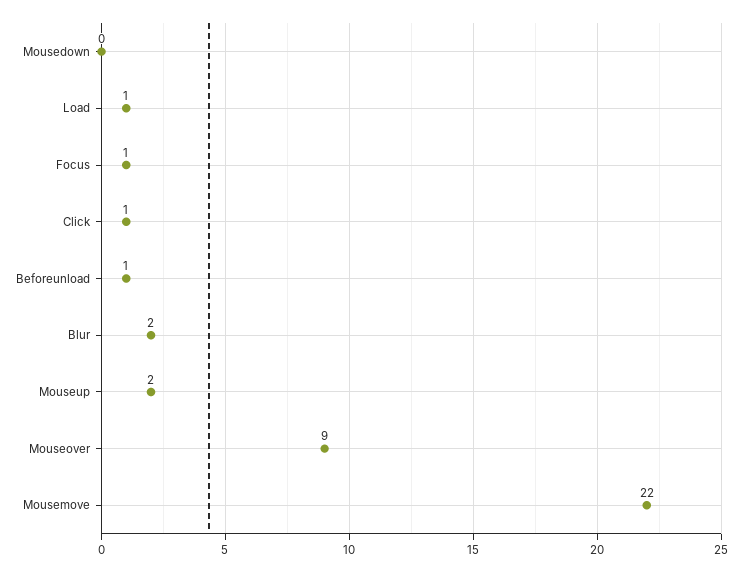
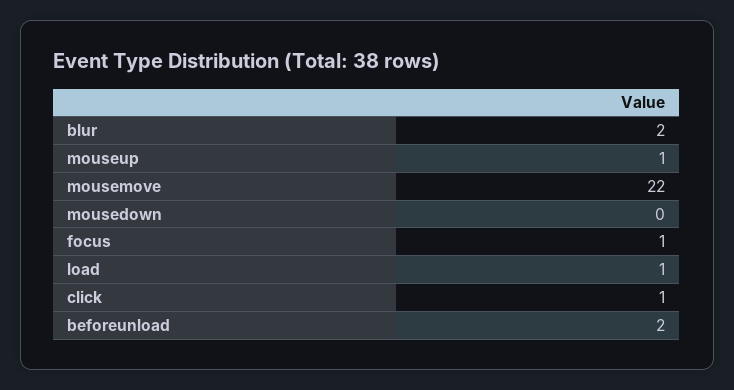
Beforeunload: 1 -> 2
Mouseup: 2 -> 1
Mouseover: 9 -> none

